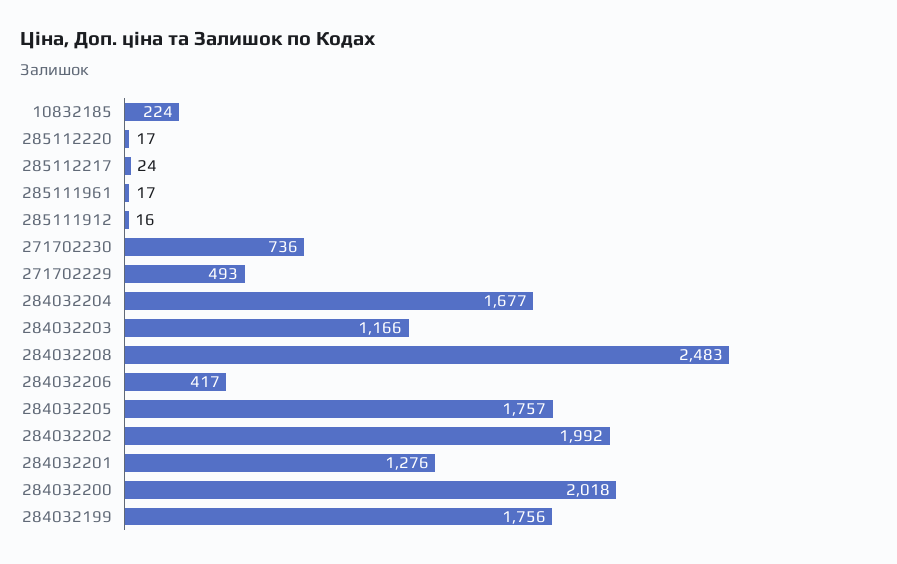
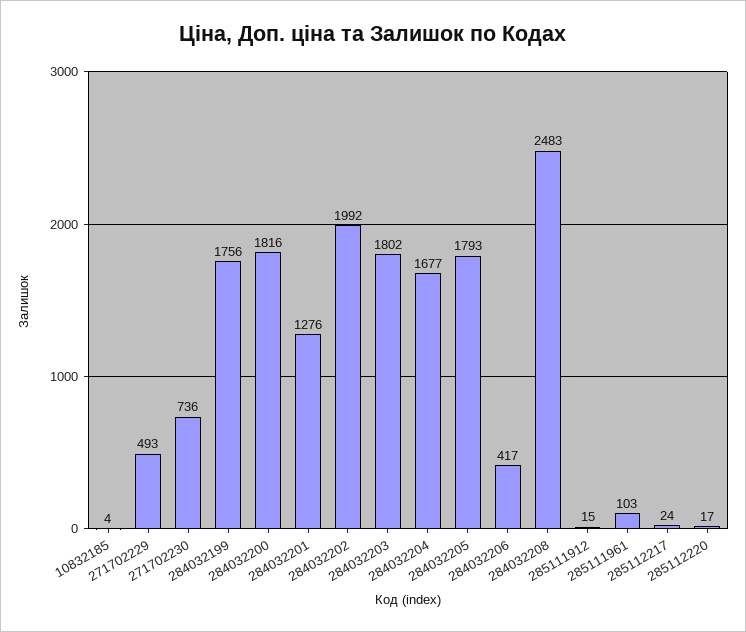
10832185: 224 -> 4
285111961: 17 -> 103
285111912: 16 -> 15
284032203: 1166 -> 1802
284032205: 1757 -> 1793
284032200: 2018 -> 1816

